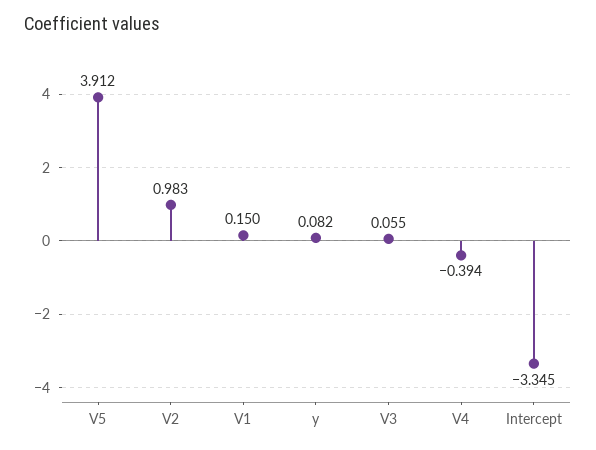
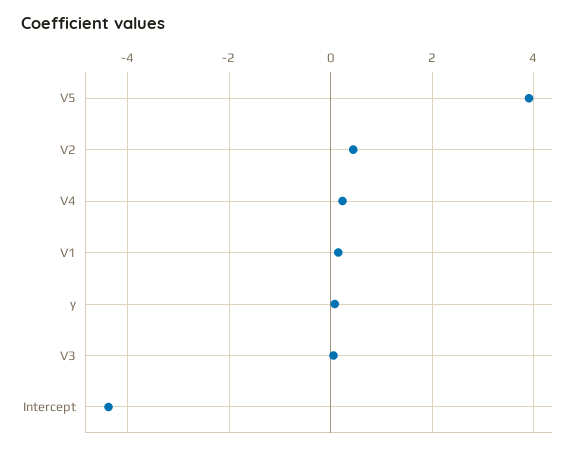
V2: 0.983 -> 0.4
V4: -0.394 -> 0.2
Intercept: -3.345 -> -4.4

